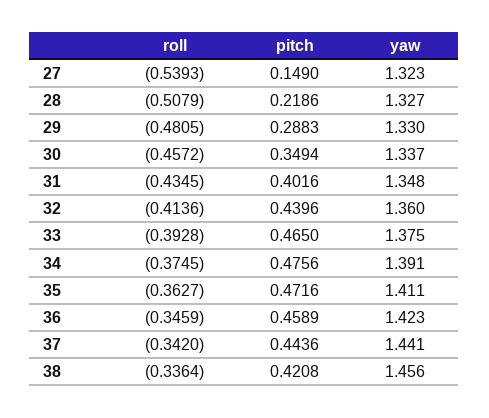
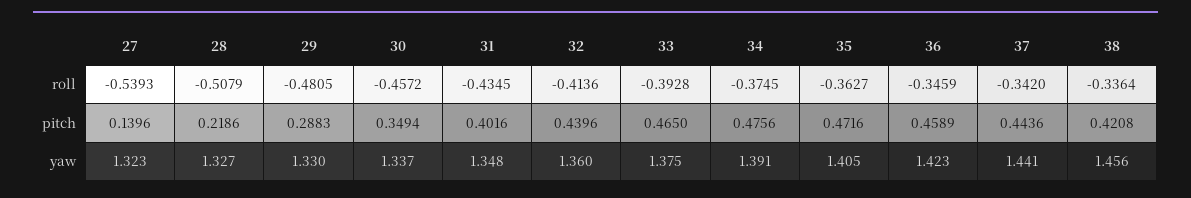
pitch, 27: 0.149 -> 0.1396
yaw, 35: 1.411 -> 1.405

